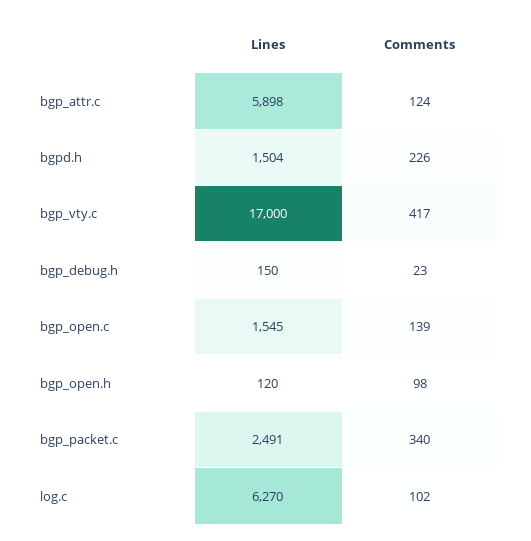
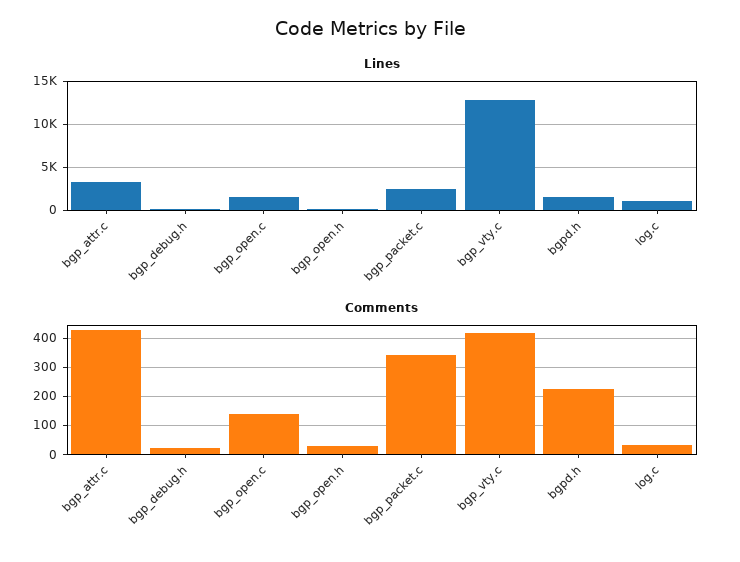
Lines, bgp_attr.c: 5898 -> 3000
Comments, bgp_attr.c: 124 -> 425
Lines, bgp_vty.c: 17000 -> 13000
Comments, bgp_open.h: 98 -> 25
Lines, log.c: 6270 -> 1000
Comments, log.c: 102 -> 25

